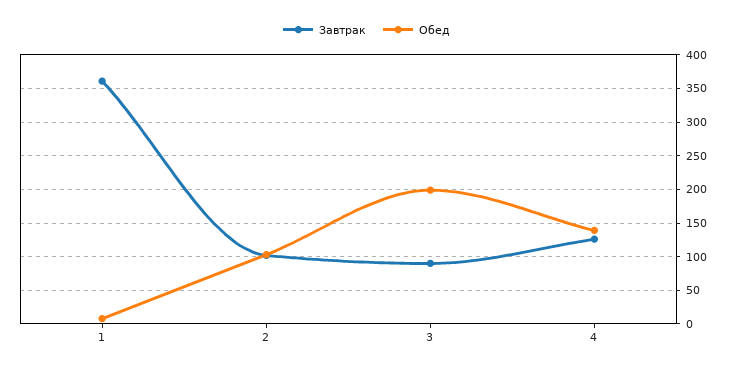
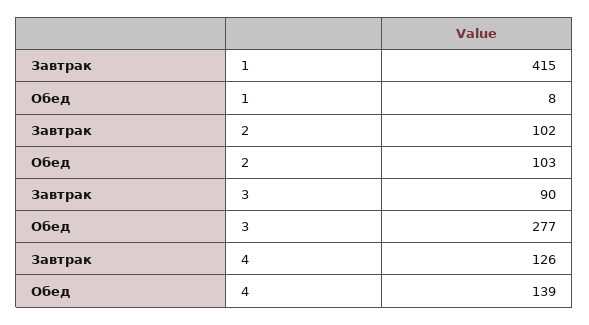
Завтрак, 1: 360 -> 415
Обед, 3: 200 -> 277

